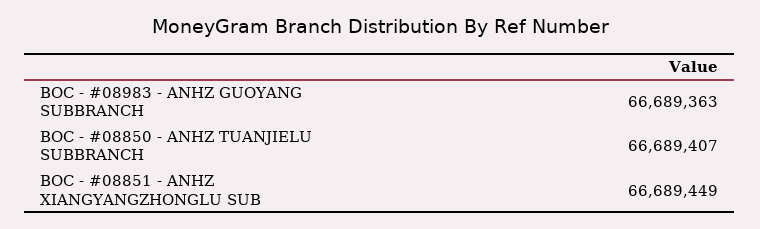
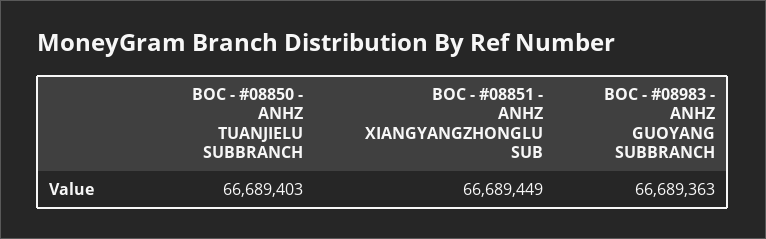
BOC - #08850 - ANHZ TUANJIELU SUBBRANCH: 66689407 -> 66689403

